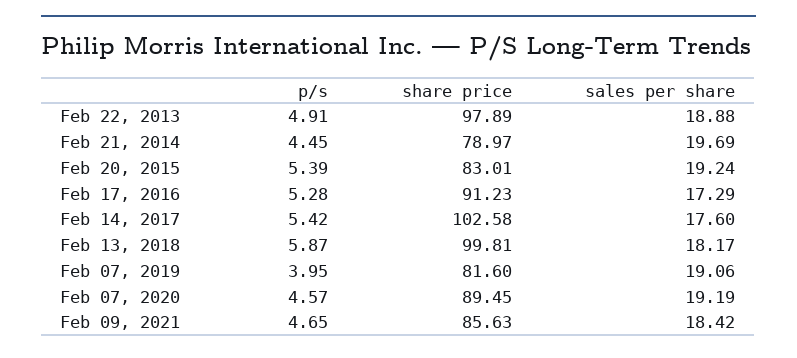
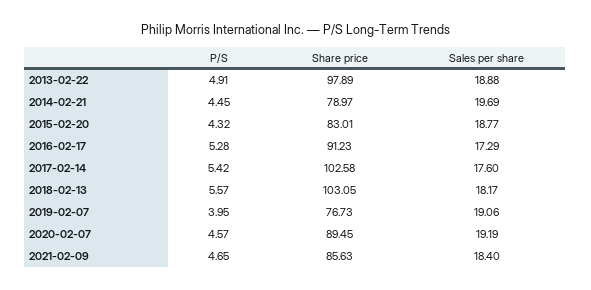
p/s, Feb 20, 2015: 5.39 -> 4.32
sales per share, Feb 20, 2015: 19.24 -> 18.77
p/s, Feb 13, 2018: 5.87 -> 5.57
share price, Feb 13, 2018: 99.81 -> 103.05
share price, Feb 07, 2019: 81.6 -> 76.73
sales per share, Feb 09, 2021: 18.42 -> 18.4

